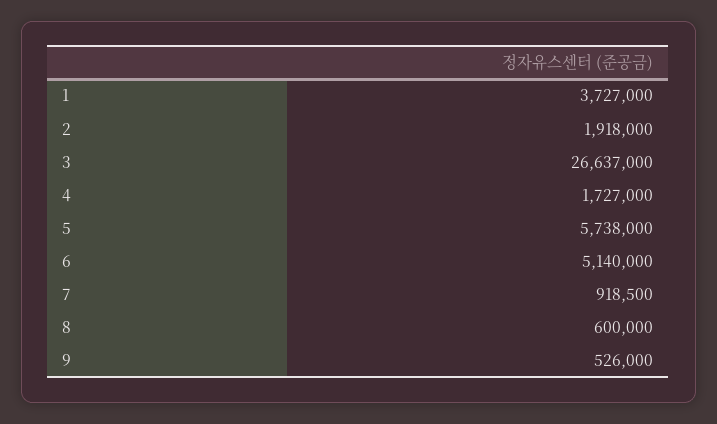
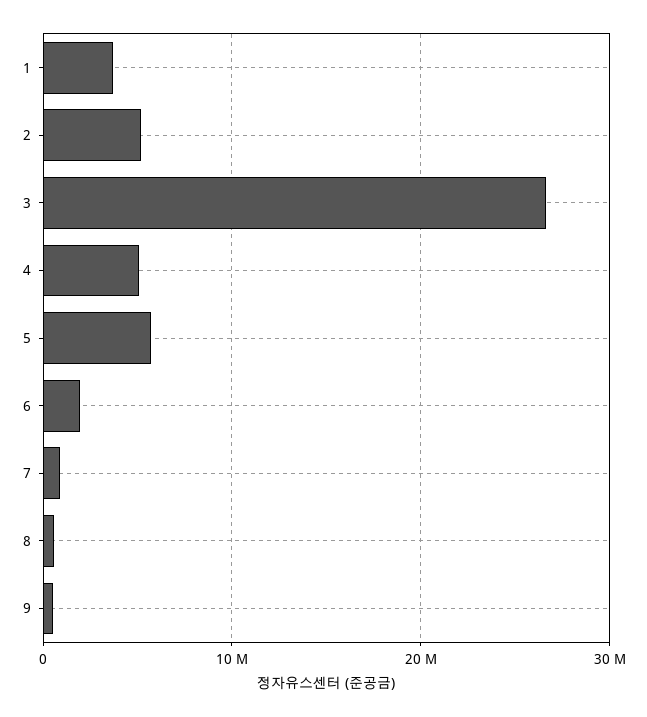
2: 1918000 -> 5000000
4: 1727000 -> 5000000
6: 5140000 -> 2000000

